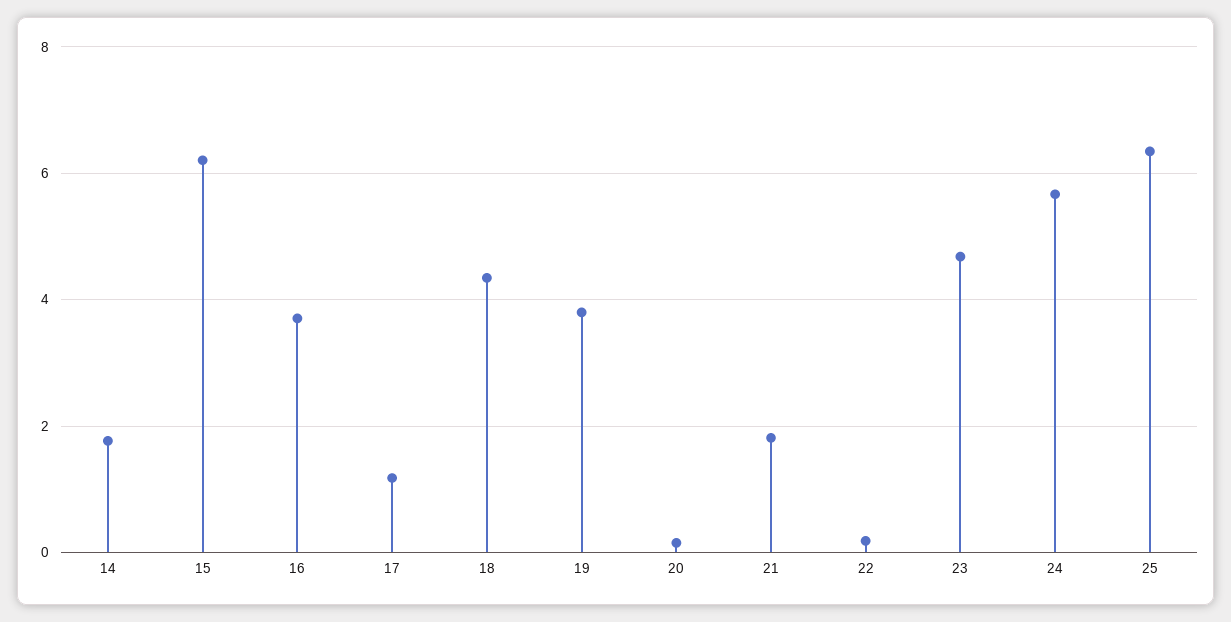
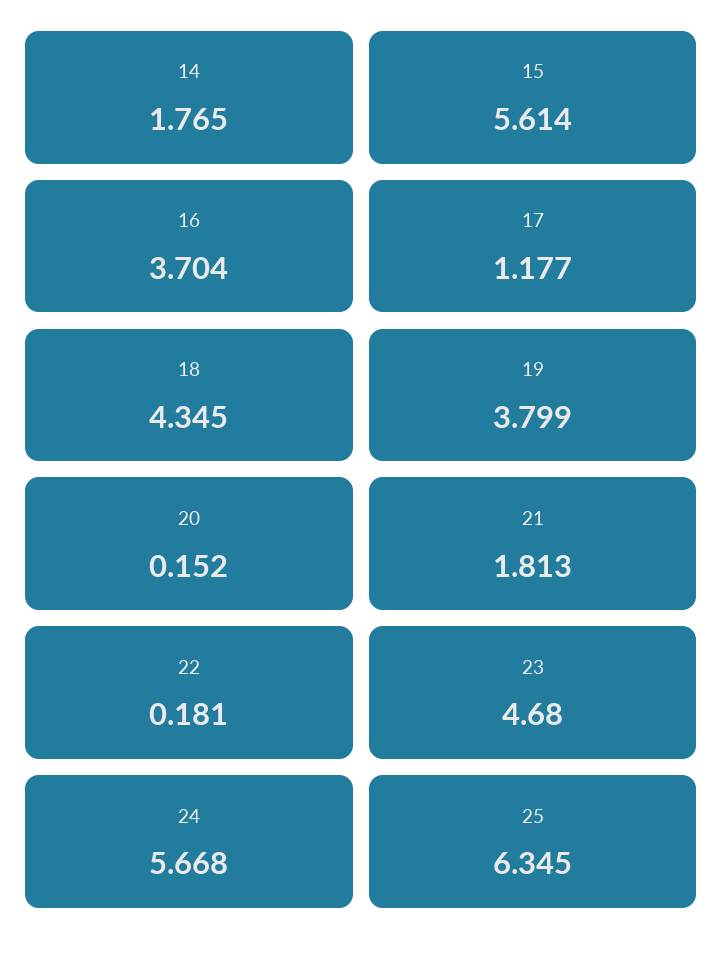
15: 6.2 -> 5.614

